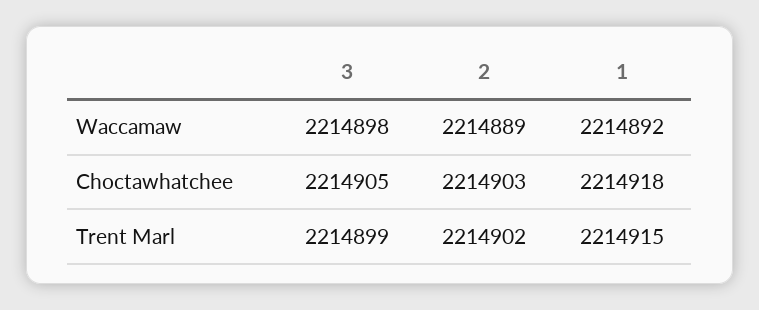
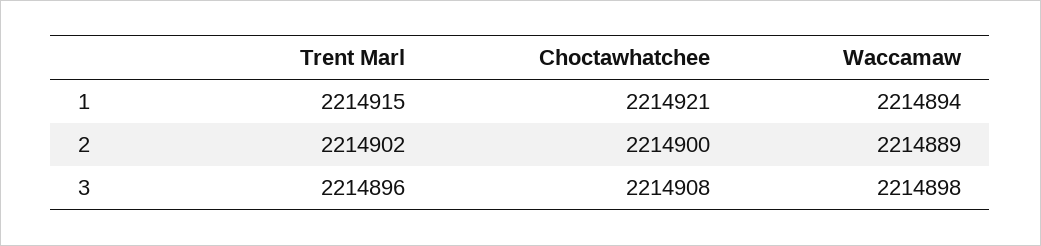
1, Waccamaw: 2214892 -> 2214894
3, Choctawhatchee: 2214905 -> 2214908
2, Choctawhatchee: 2214903 -> 2214900
1, Choctawhatchee: 2214918 -> 2214921
3, Trent Marl: 2214899 -> 2214896

